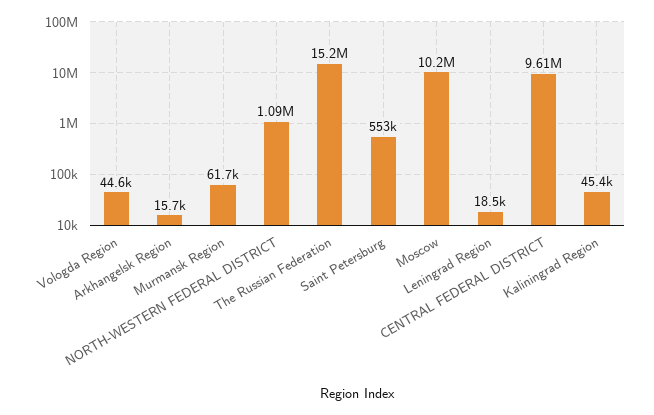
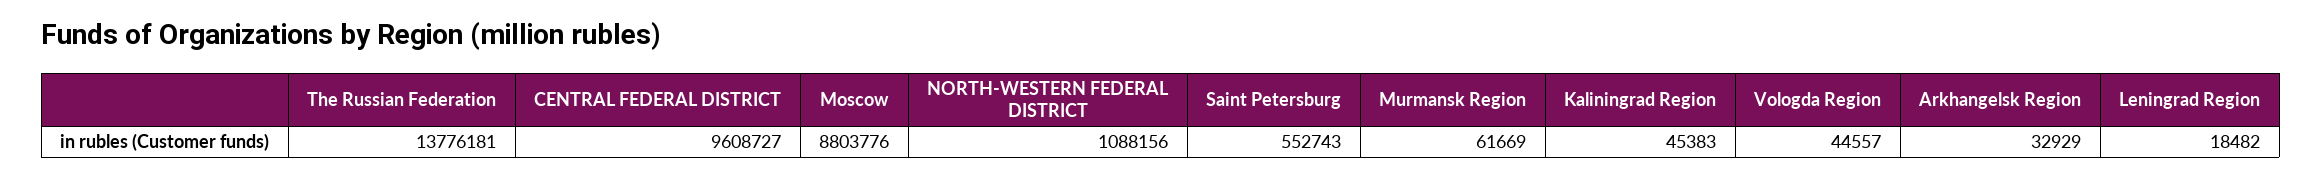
Arkhangelsk Region: 15700 -> 32929
The Russian Federation: 15200000 -> 13776181
Moscow: 10200000 -> 8803776

